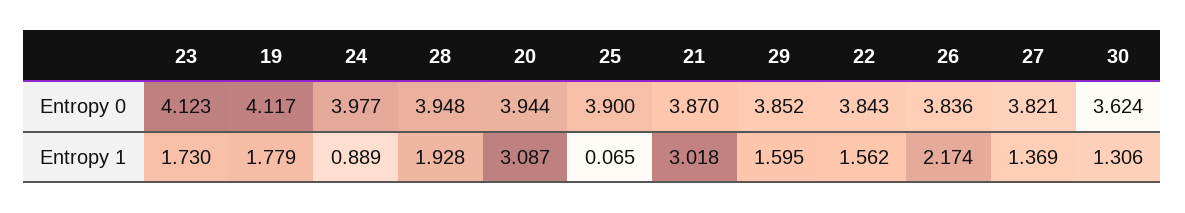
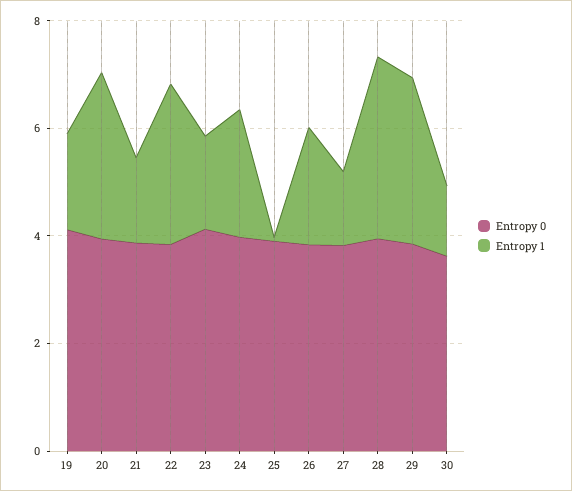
Entropy 1, 24: 0.889 -> 2.5
Entropy 1, 28: 1.928 -> 3.5
Entropy 1, 21: 3.018 -> 1.5
Entropy 1, 29: 1.595 -> 3
Entropy 1, 22: 1.562 -> 3

